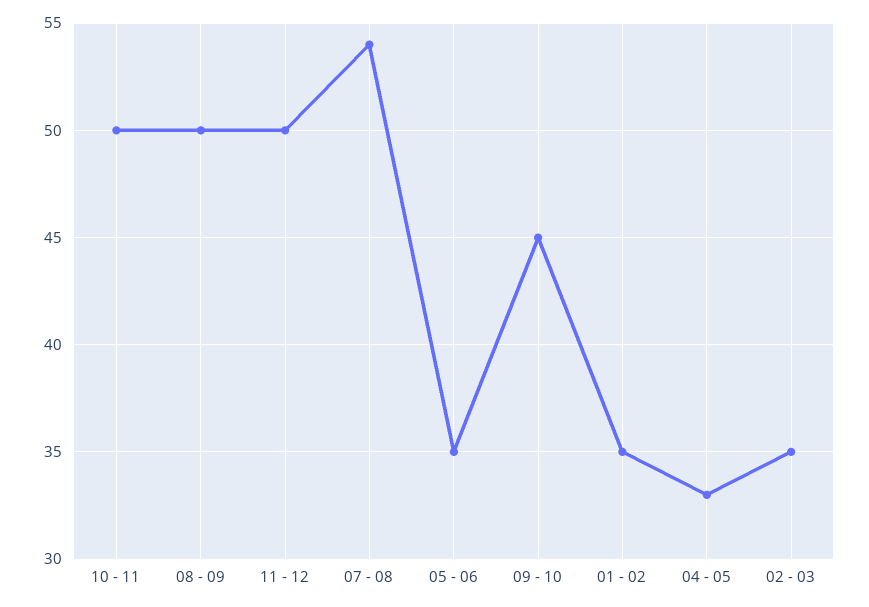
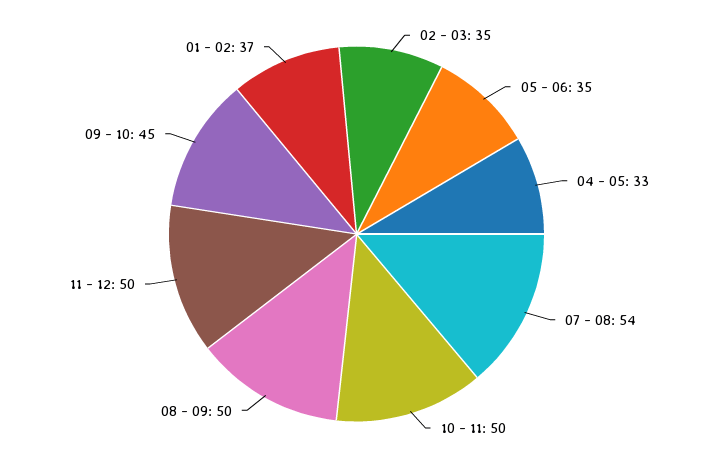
01 - 02: 35 -> 37

